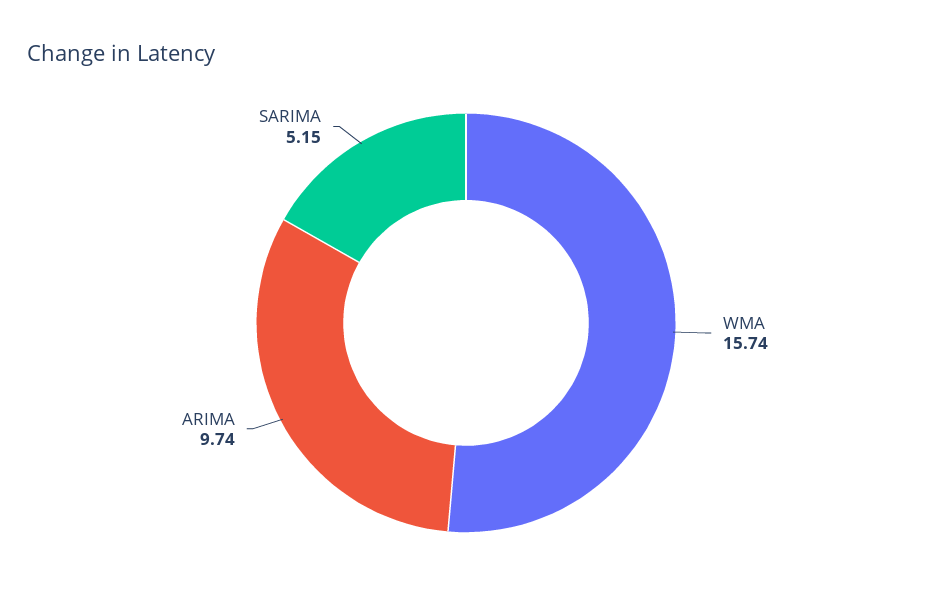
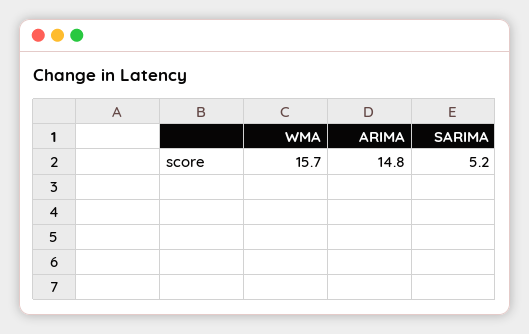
ARIMA: 9.74 -> 14.8

